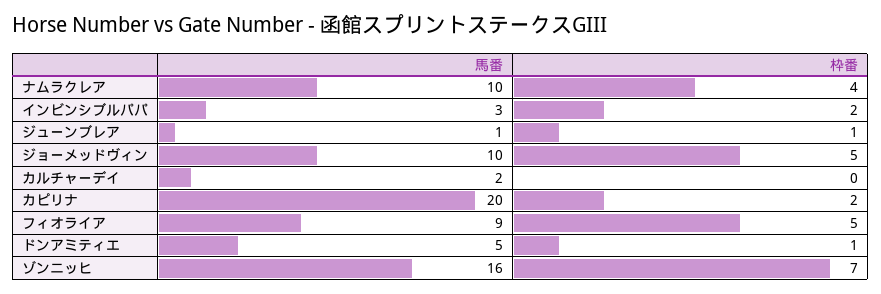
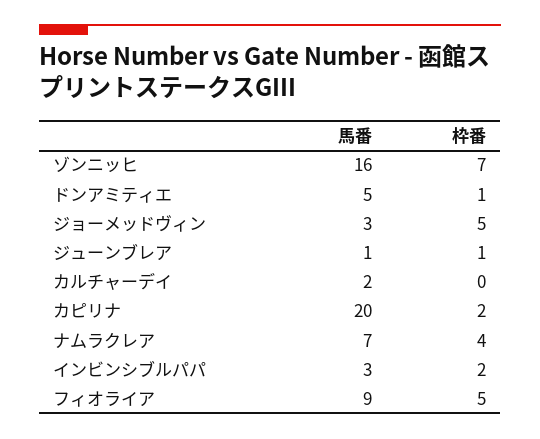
馬番, ナムラクレア: 10 -> 7
馬番, ジョーメッドヴィン: 10 -> 3

